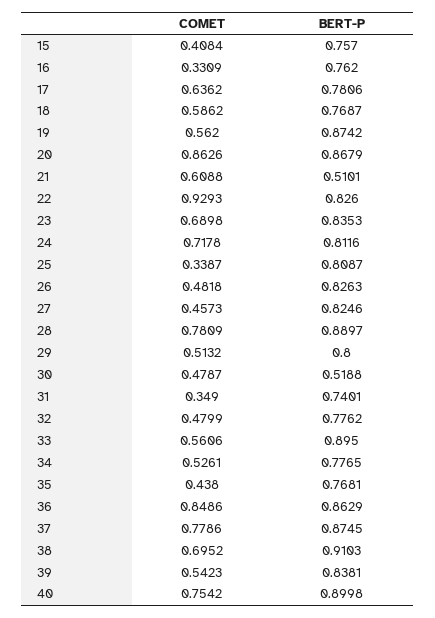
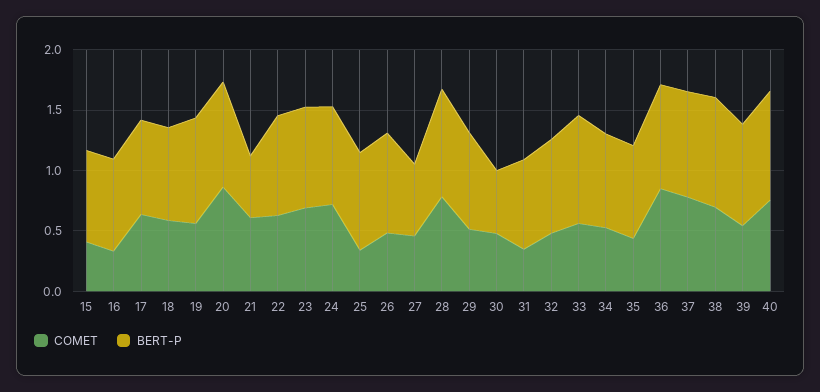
COMET, 22: 0.9293 -> 0.6
BERT-P, 27: 0.8246 -> 0.6

